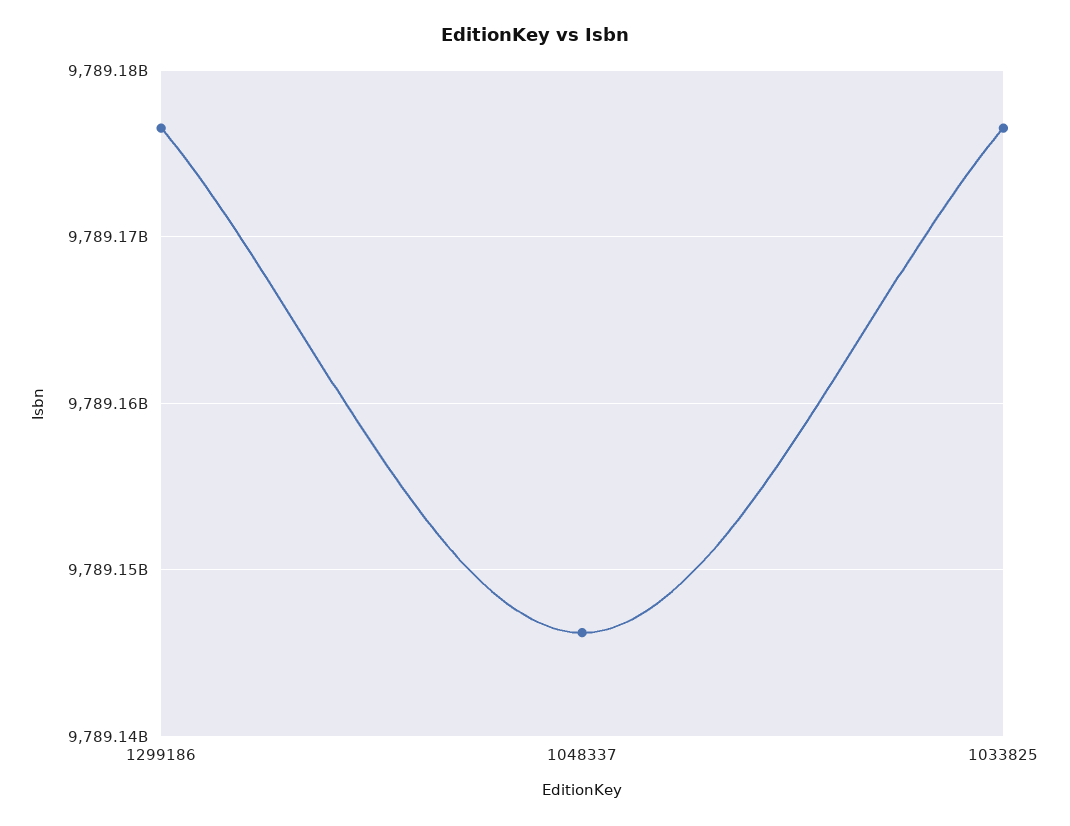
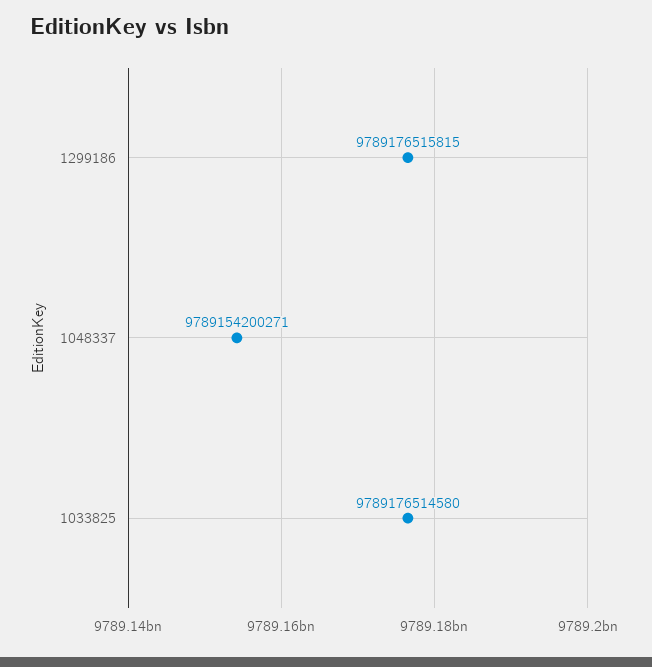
1048337: 9789146000000 -> 9789154200271

